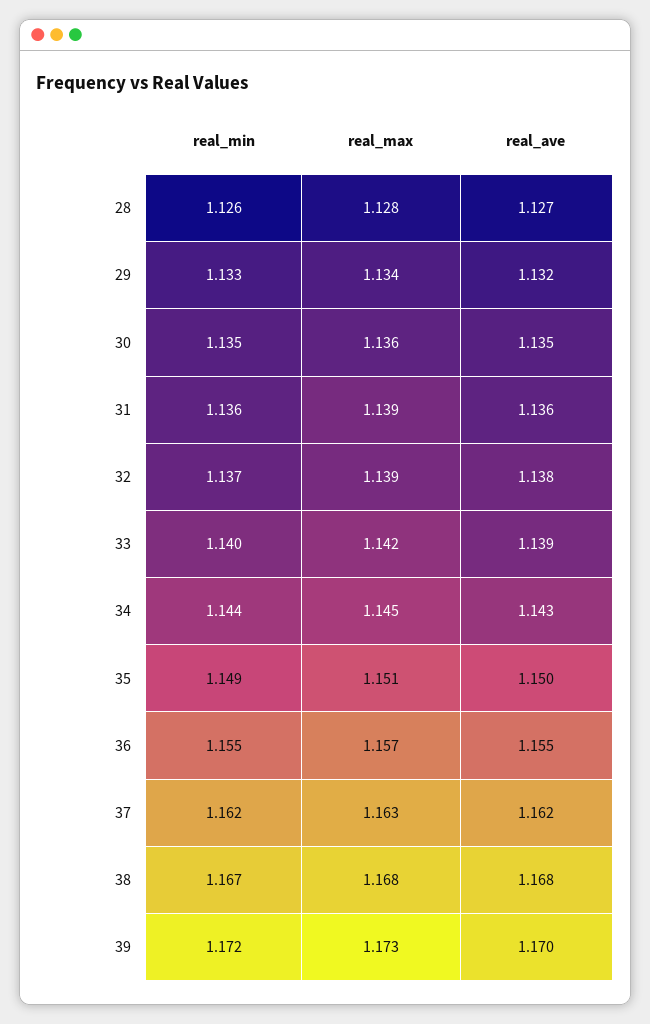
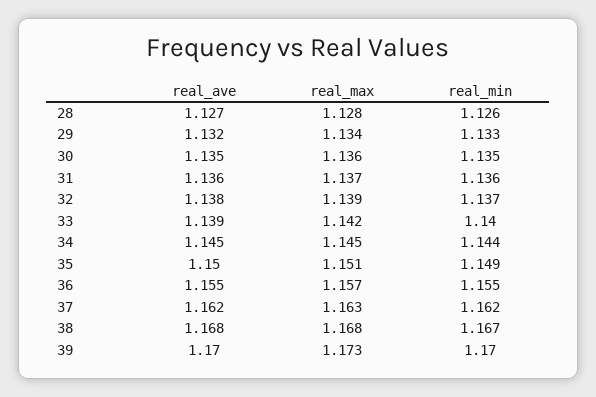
real_max, 31: 1.139 -> 1.137
real_ave, 34: 1.143 -> 1.145
real_min, 39: 1.172 -> 1.17

